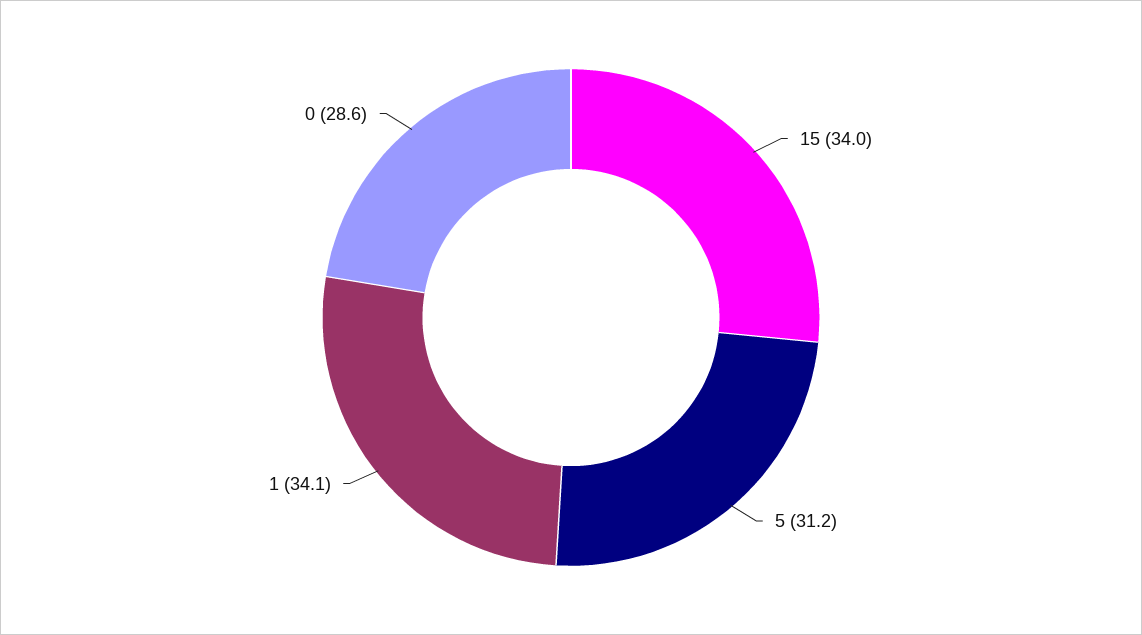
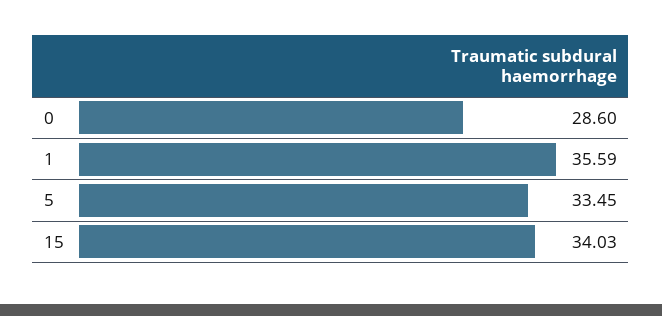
5: 31.2 -> 33.45
1: 34.1 -> 35.59

